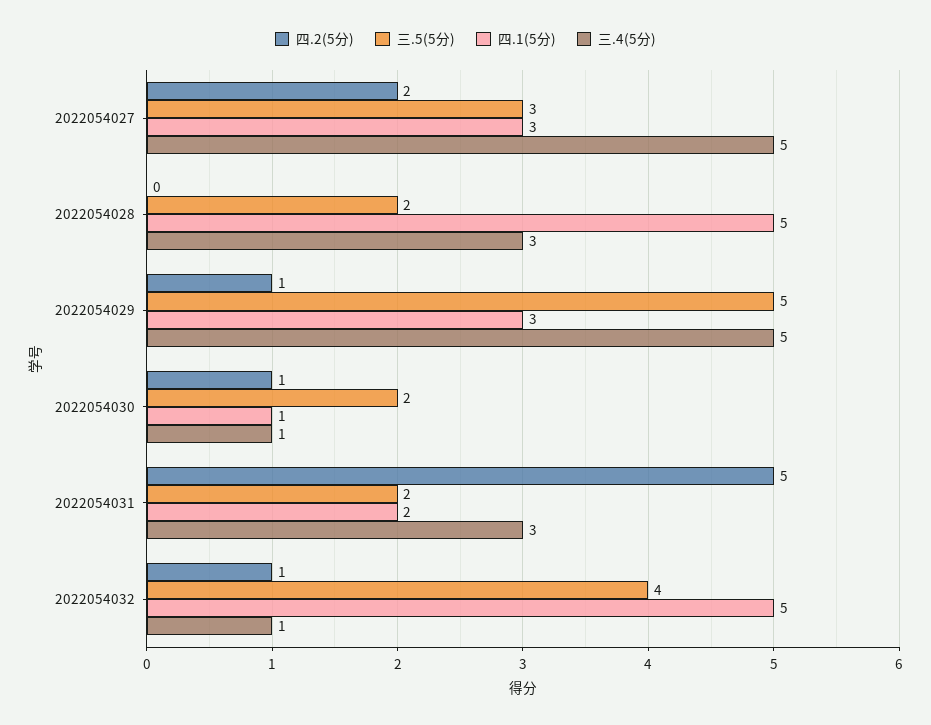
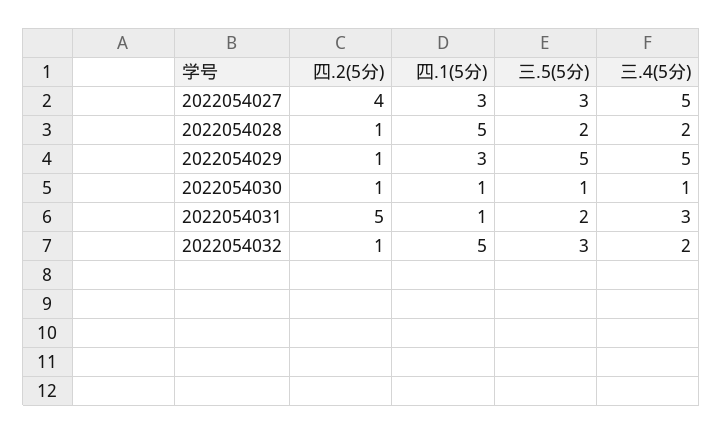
四.2(5分), 2022054027: 2 -> 4
四.2(5分), 2022054028: 0 -> 1
三.4(5分), 2022054028: 3 -> 2
三.5(5分), 2022054030: 2 -> 1
四.1(5分), 2022054031: 2 -> 1
三.5(5分), 2022054032: 4 -> 3
三.4(5分), 2022054032: 1 -> 2

